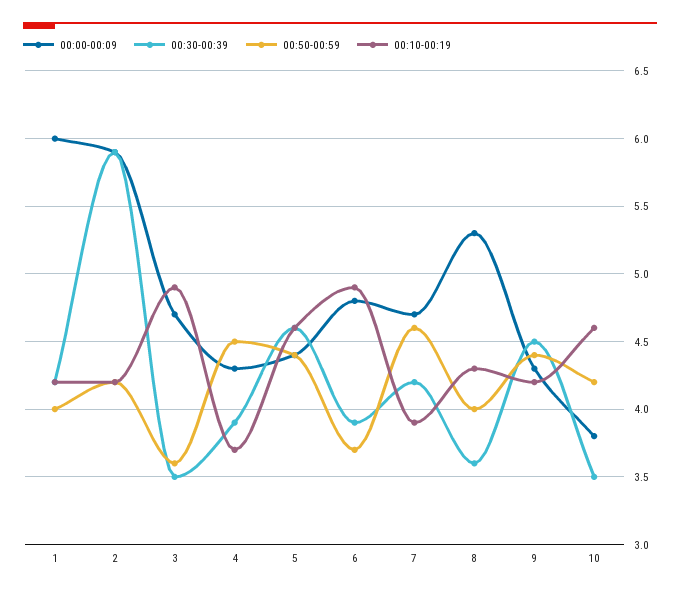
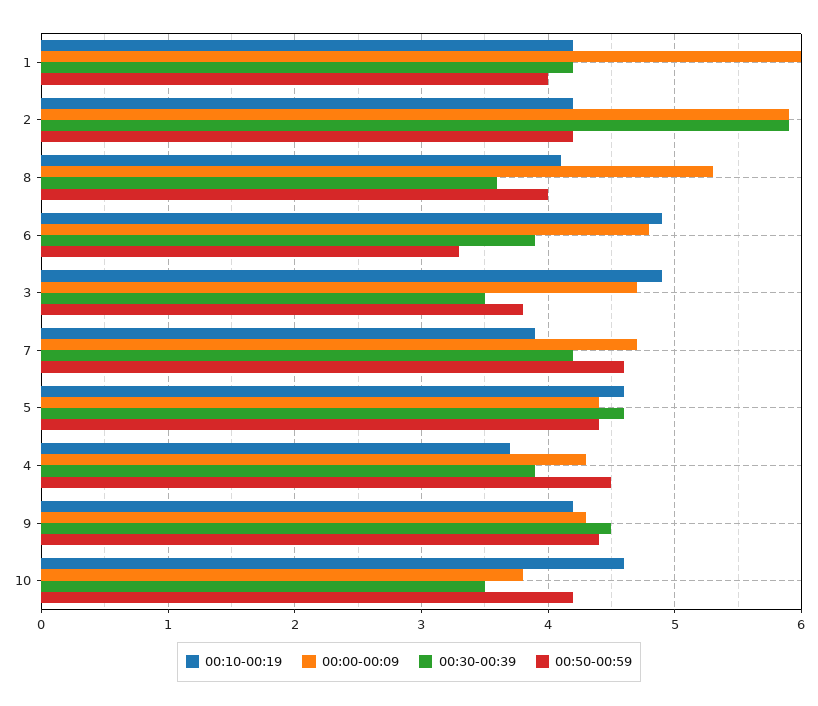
00:50-00:59, 3: 3.6 -> 3.8
00:50-00:59, 6: 3.7 -> 3.3
00:10-00:19, 8: 4.3 -> 4.1

